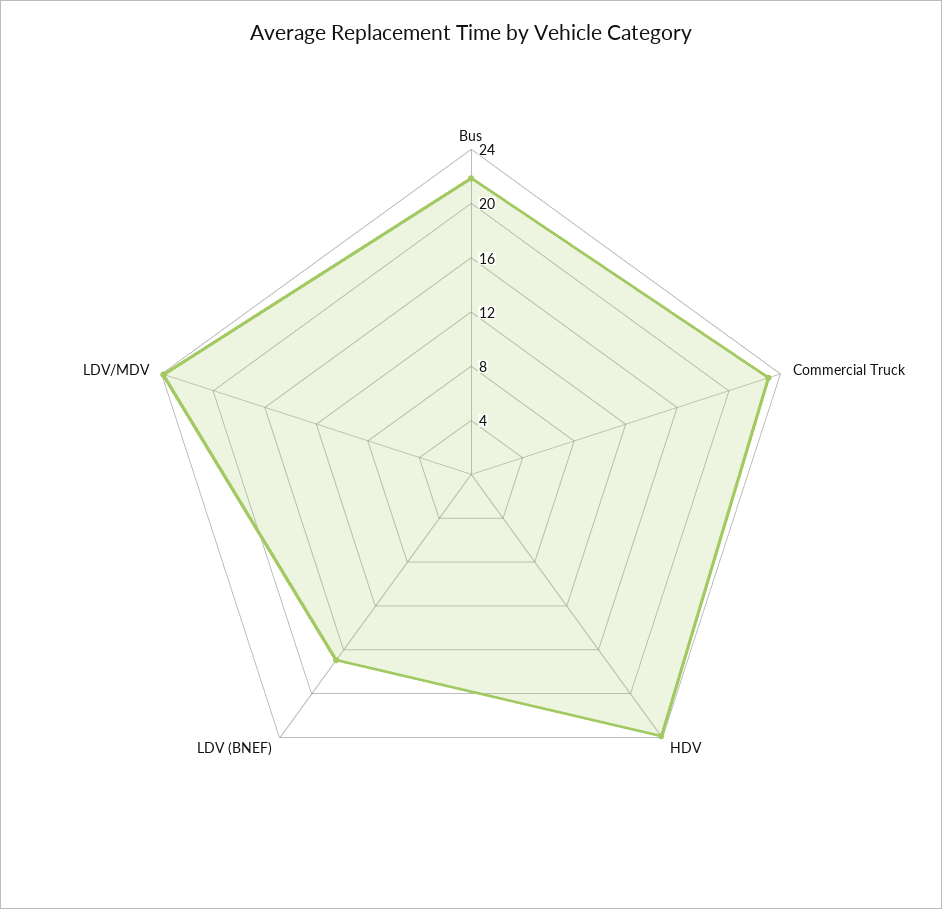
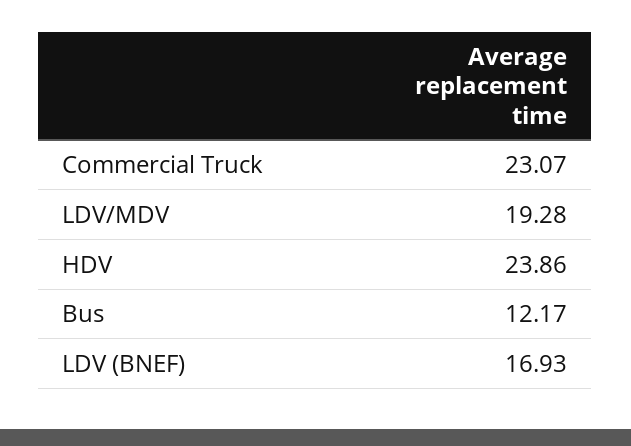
Bus: 22 -> 12.17
LDV/MDV: 24 -> 19.28

